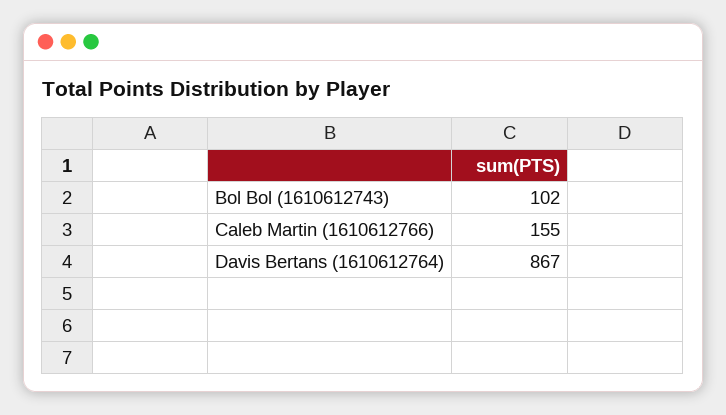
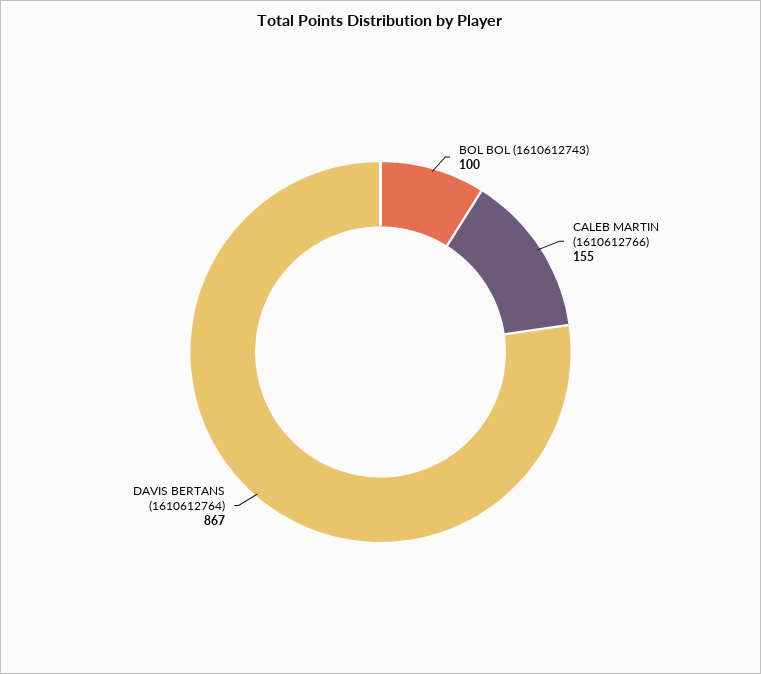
Bol Bol (1610612743): 102 -> 100

